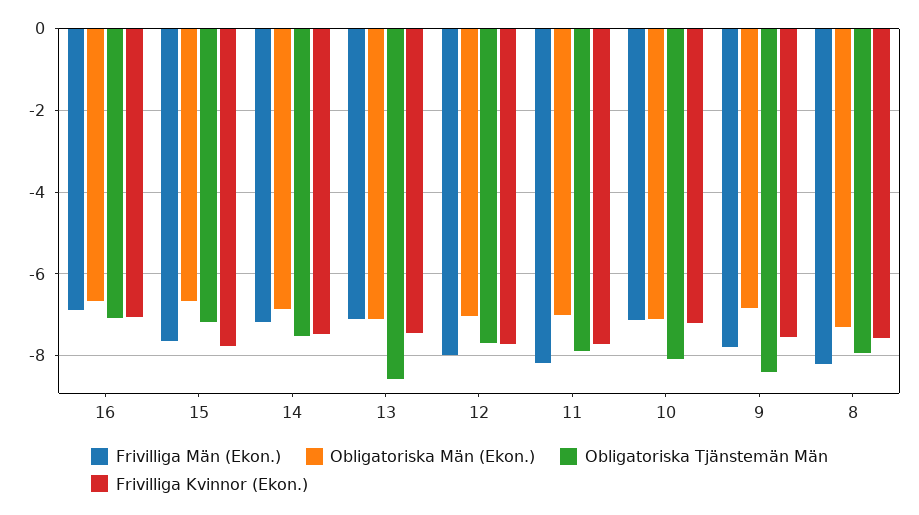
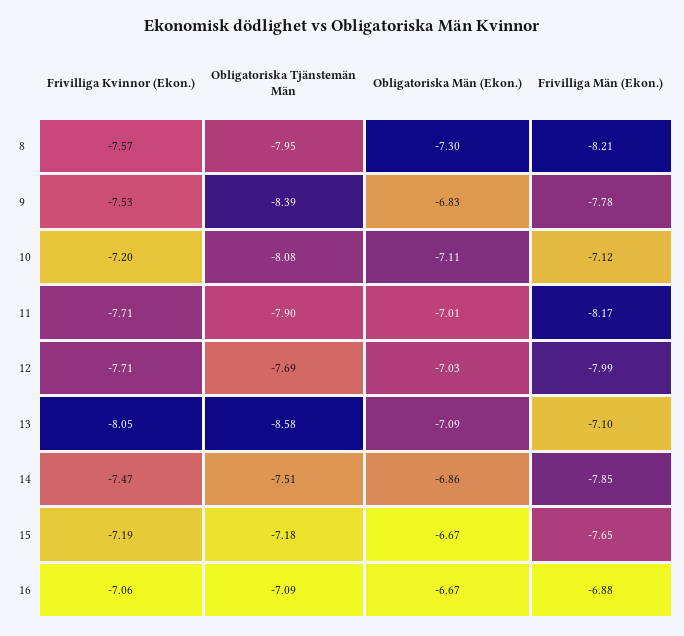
Frivilliga Kvinnor (Ekon.), 15: -7.8 -> -7.19
Frivilliga Män (Ekon.), 14: -7.2 -> -7.85
Frivilliga Kvinnor (Ekon.), 13: -7.4 -> -8.05

